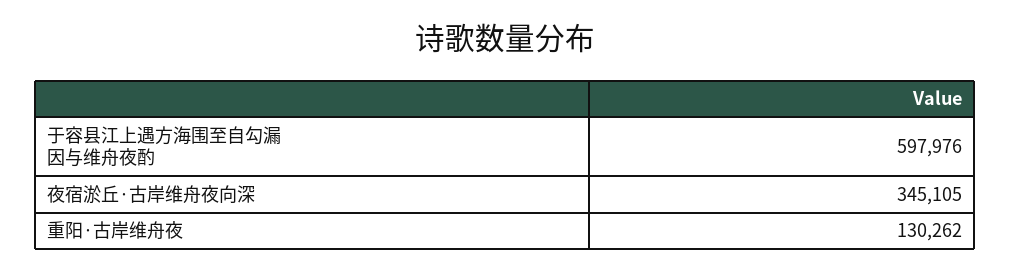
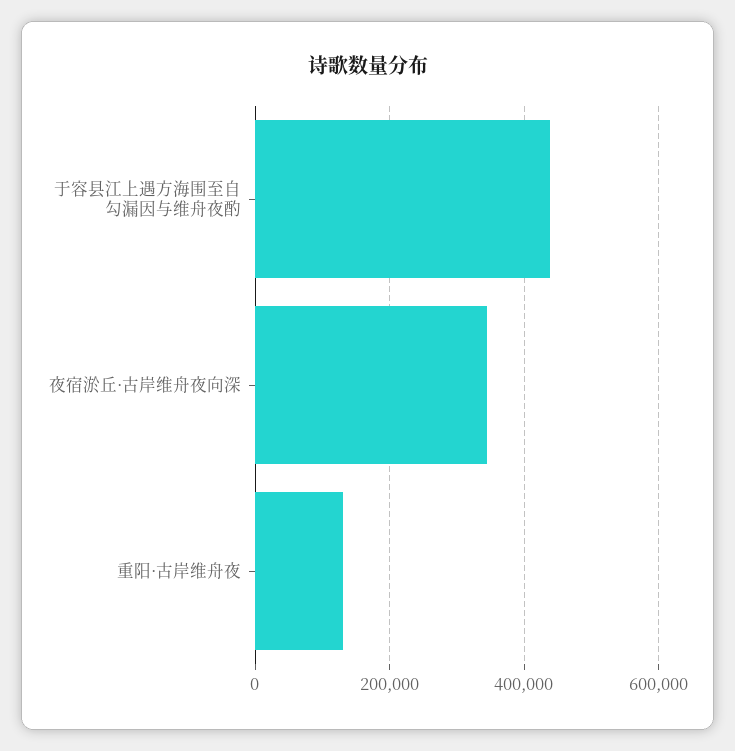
于容县江上遇方海围至自勾漏因与维舟夜酌: 597976 -> 440000

